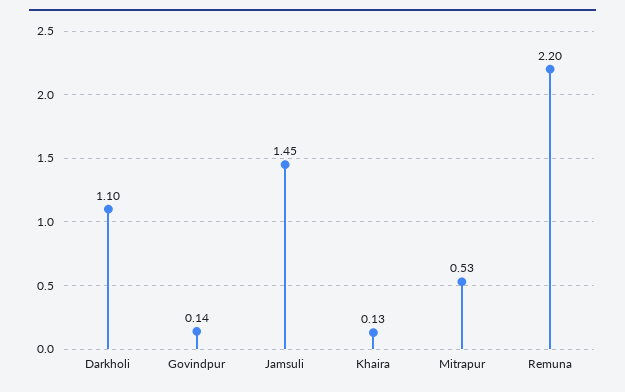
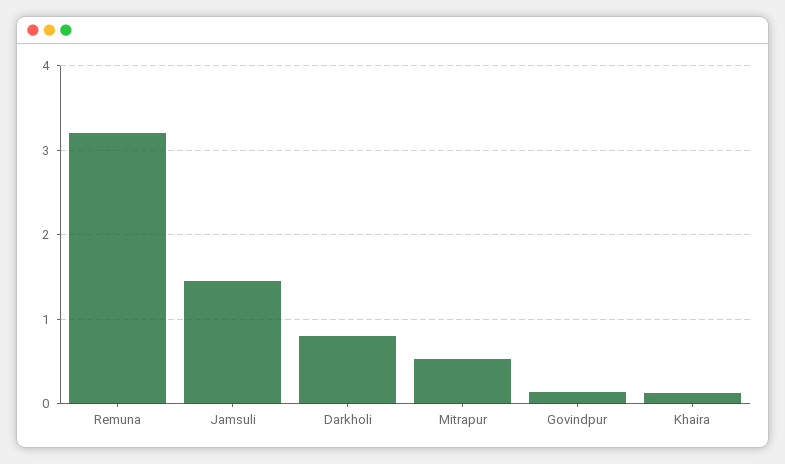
Darkholi: 1.1 -> 0.8
Remuna: 2.2 -> 3.2

